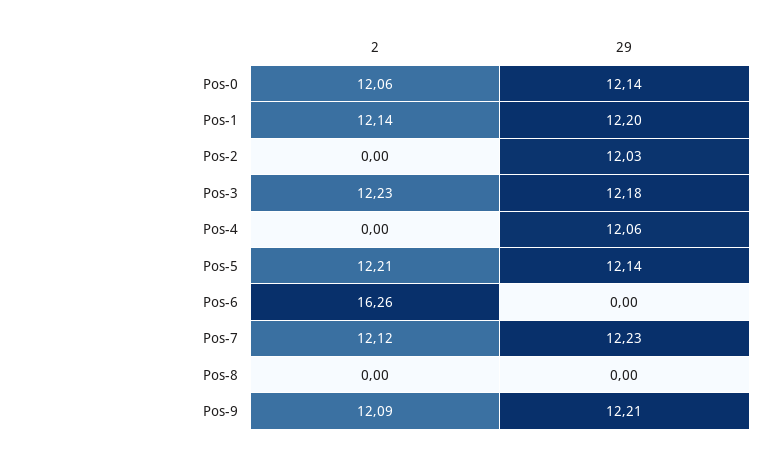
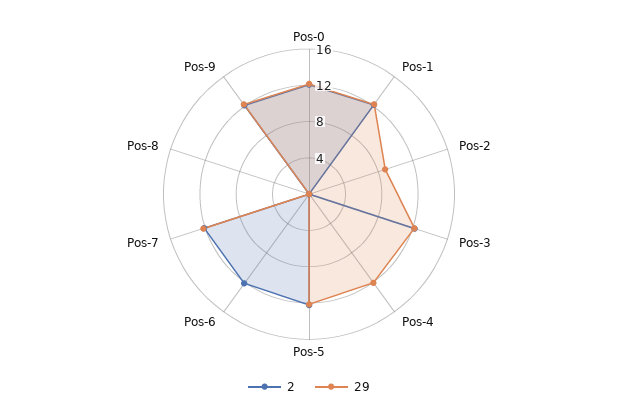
29, Pos-2: 12.03 -> 9
2, Pos-6: 16.26 -> 12

